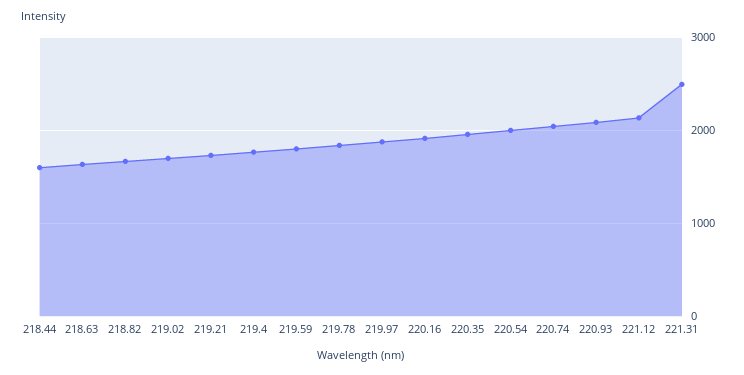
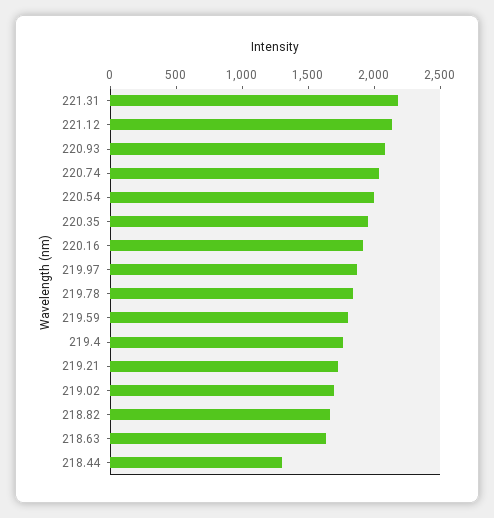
218.44: 1600 -> 1300
221.31: 2500 -> 2200

